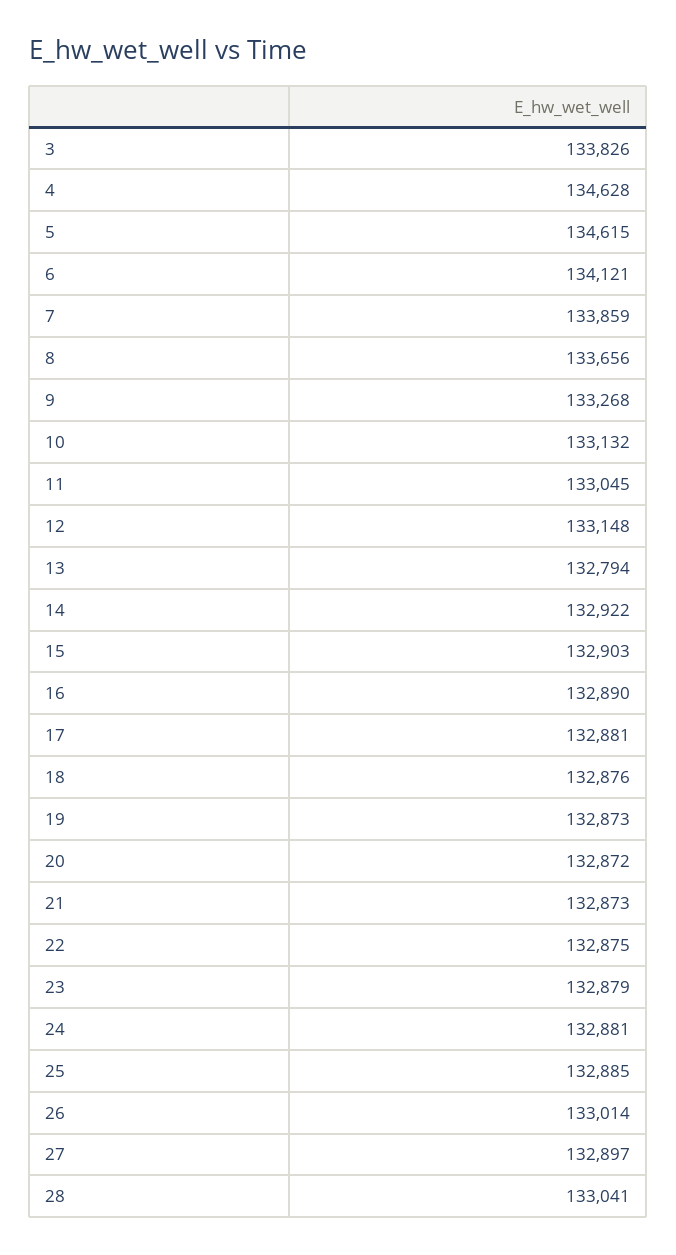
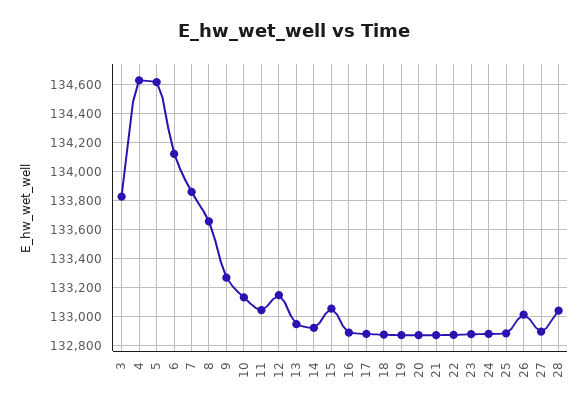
13: 132794 -> 132950
15: 132903 -> 133050

